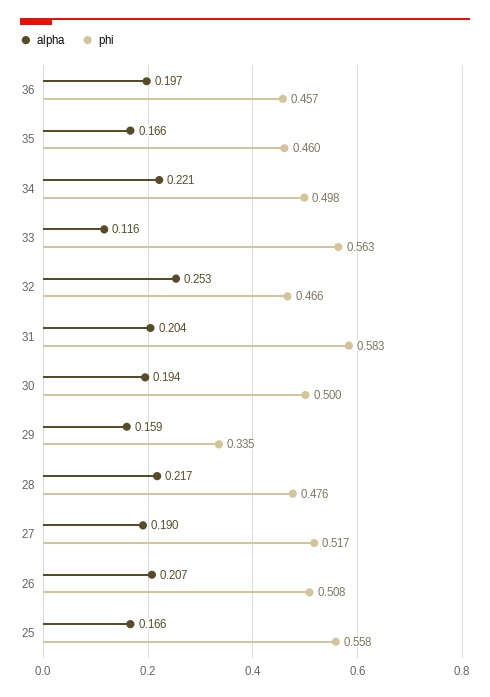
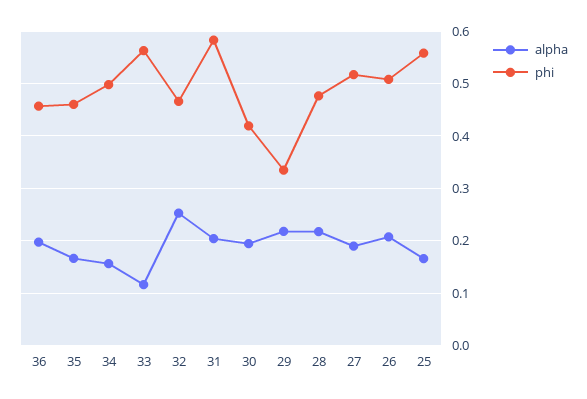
alpha, 34: 0.221 -> 0.16
phi, 30: 0.5 -> 0.42
alpha, 29: 0.159 -> 0.22

